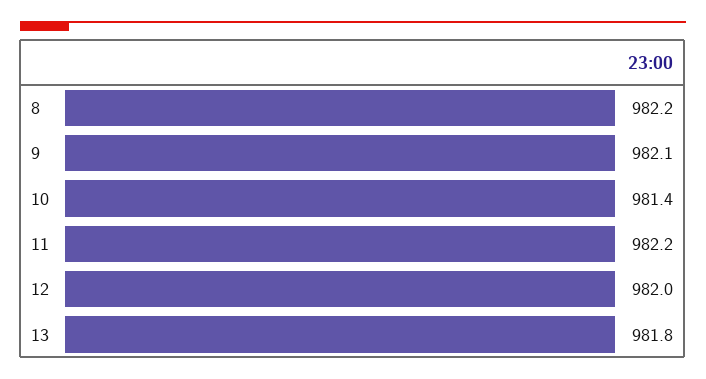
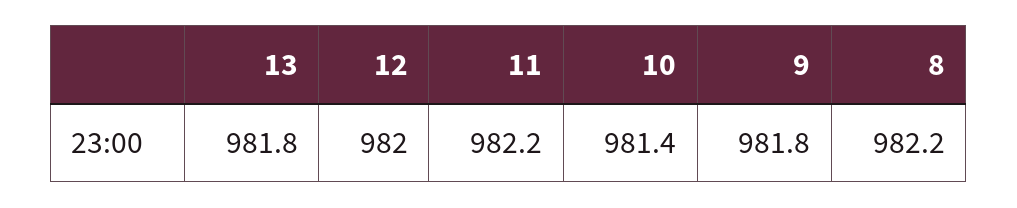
9: 982.1 -> 981.8

